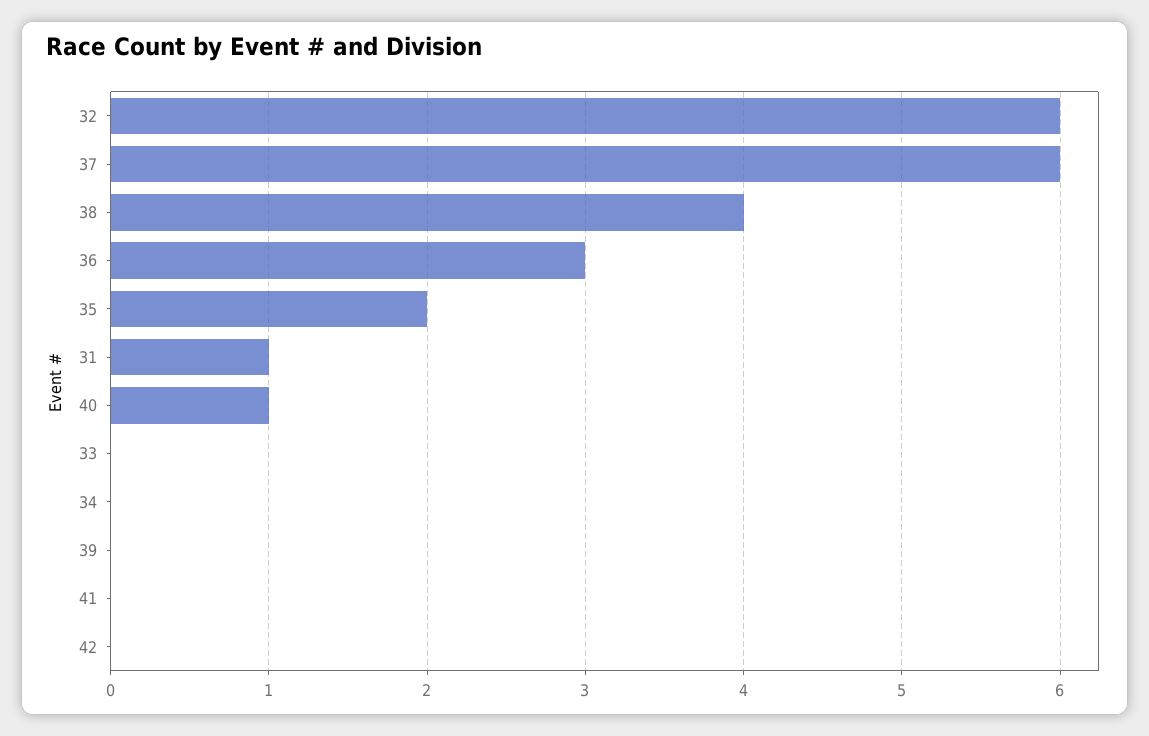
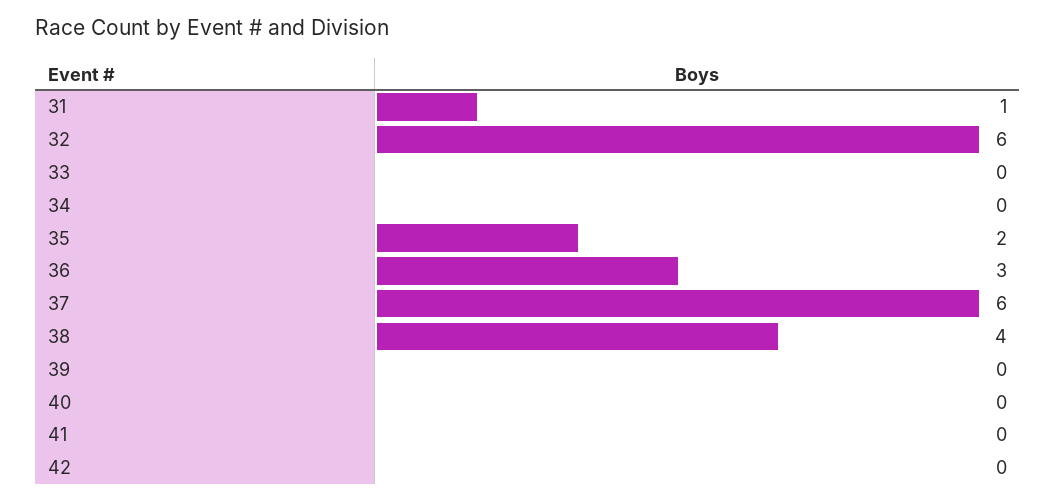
40: 1 -> 0

